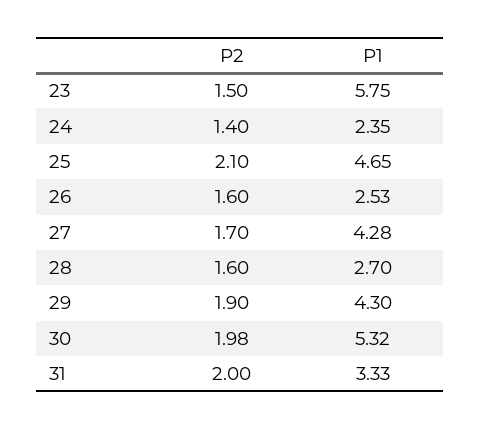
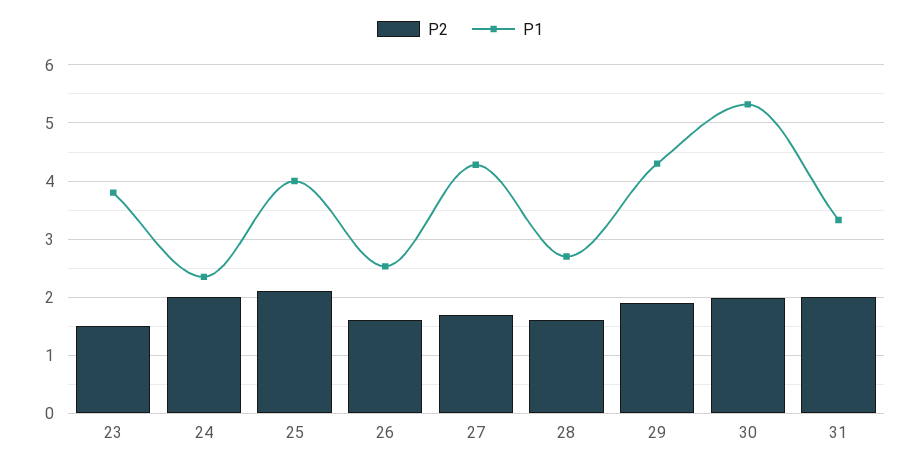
P1, 23: 5.75 -> 3.8
P2, 24: 1.4 -> 2
P1, 25: 4.65 -> 4

